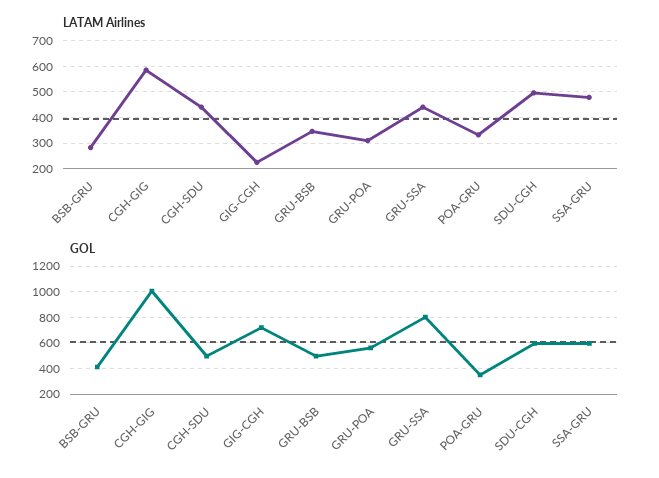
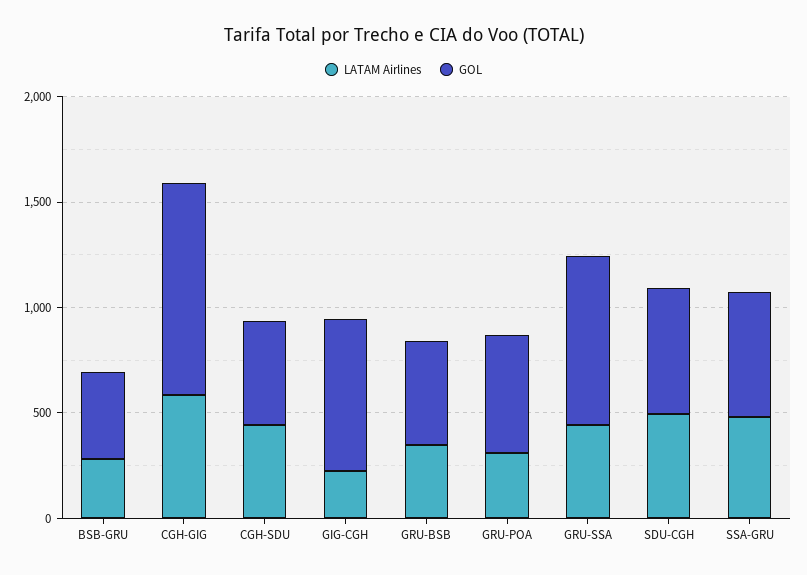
LATAM Airlines, POA-GRU: 325 -> none
GOL, POA-GRU: 350 -> none

